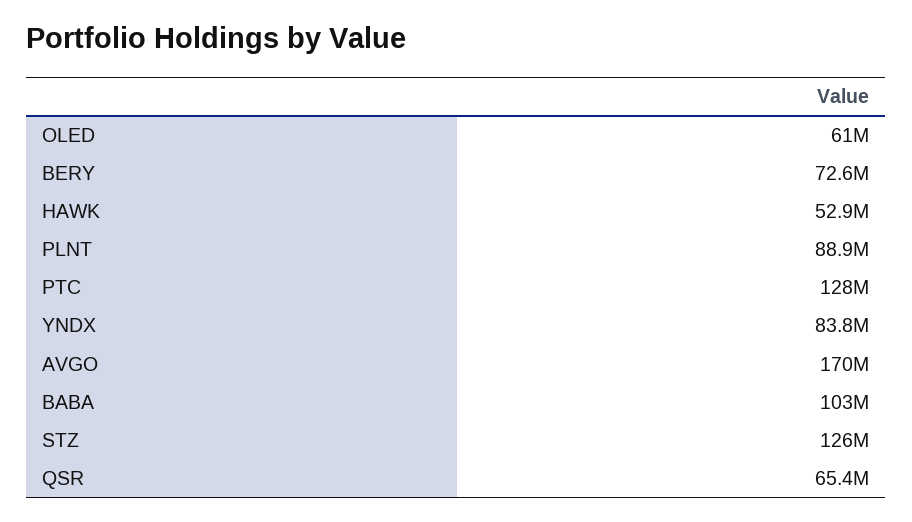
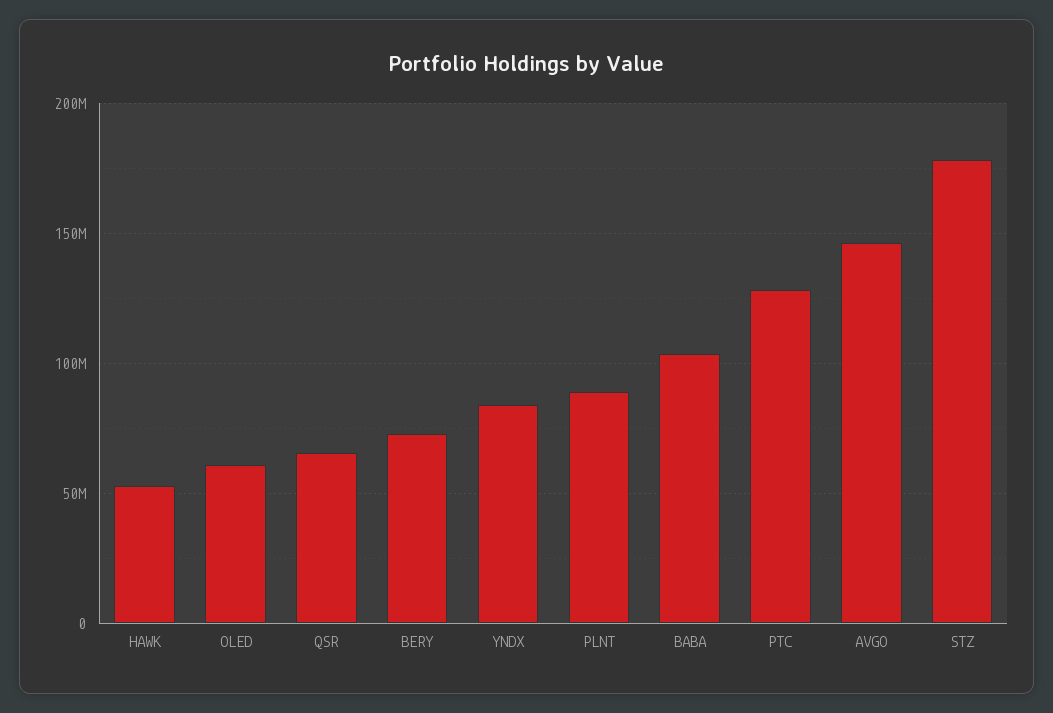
AVGO: 170000000 -> 145000000
STZ: 126000000 -> 180000000

